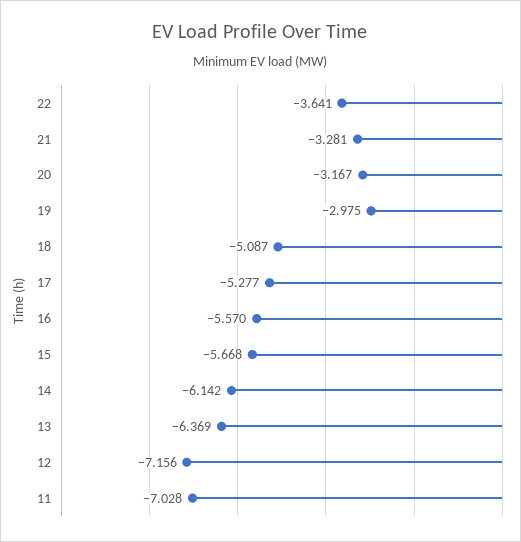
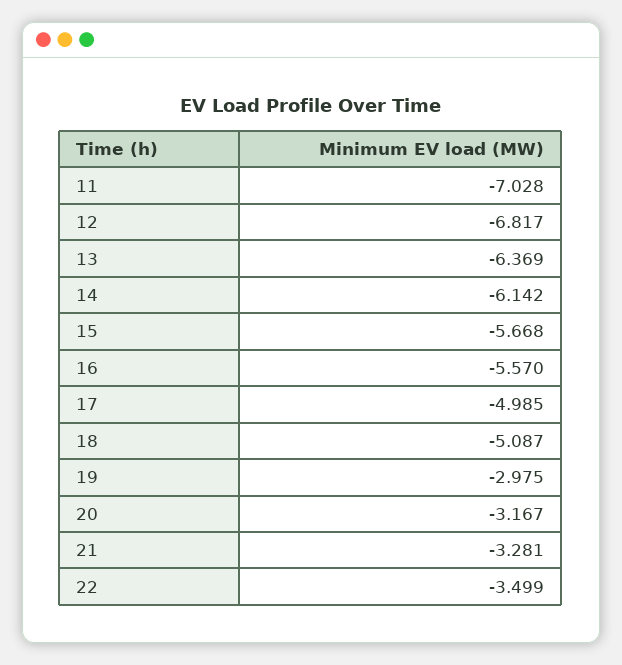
22: -3.641 -> -3.499
17: -5.277 -> -4.985
12: -7.156 -> -6.817

